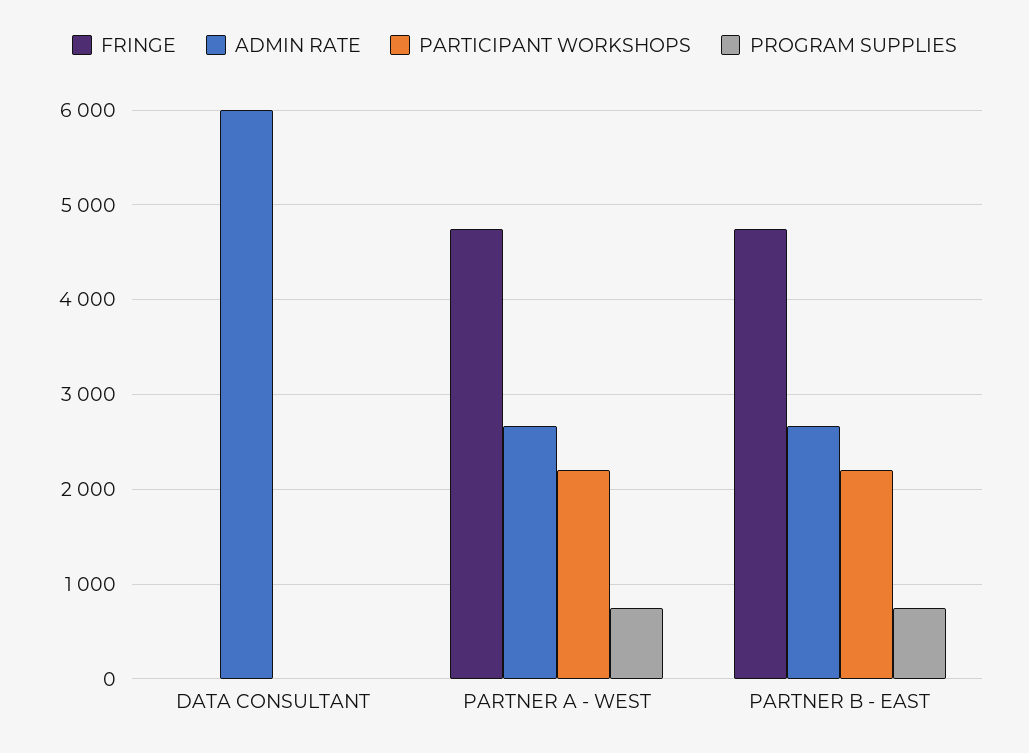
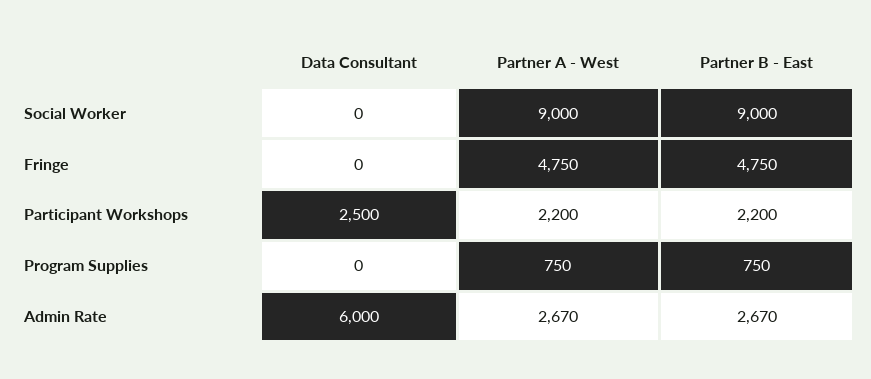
PARTICIPANT WORKSHOPS, DATA CONSULTANT: 0 -> 2500
Social Worker, DATA CONSULTANT: none -> 0
Social Worker, PARTNER A - WEST: none -> 9000
Social Worker, PARTNER B - EAST: none -> 9000

